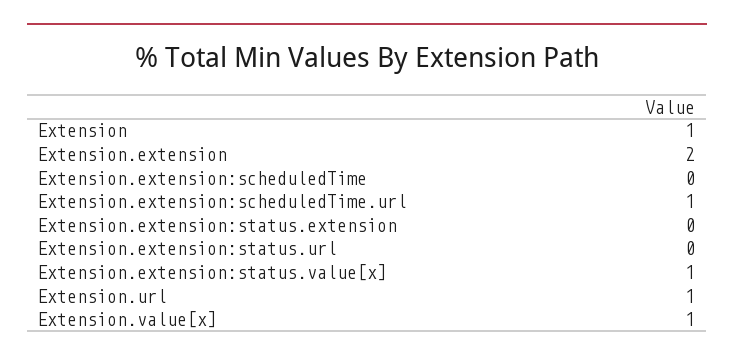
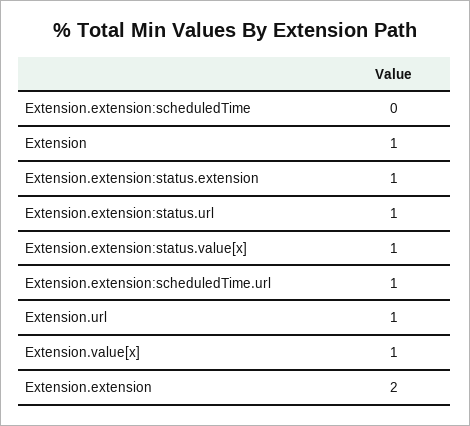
Extension.extension:status.extension: 0 -> 1
Extension.extension:status.url: 0 -> 1

